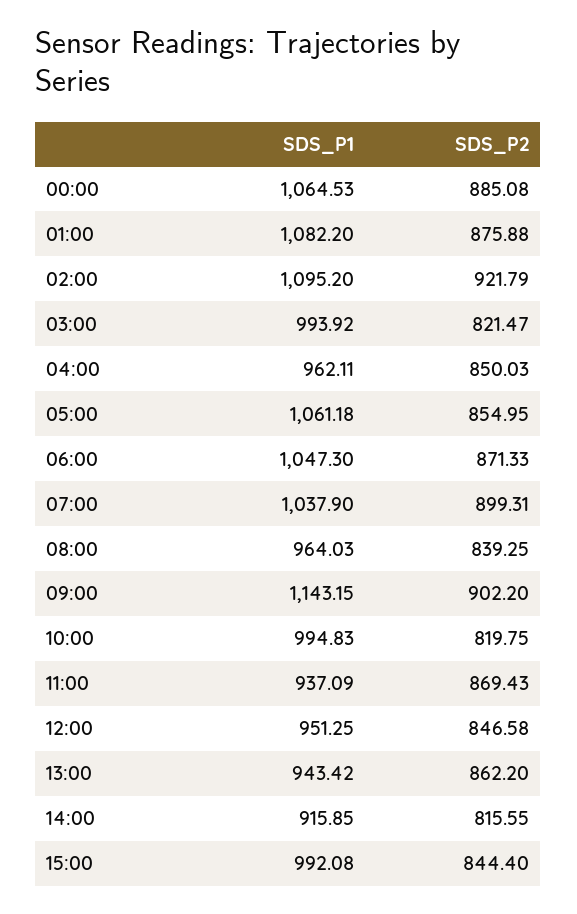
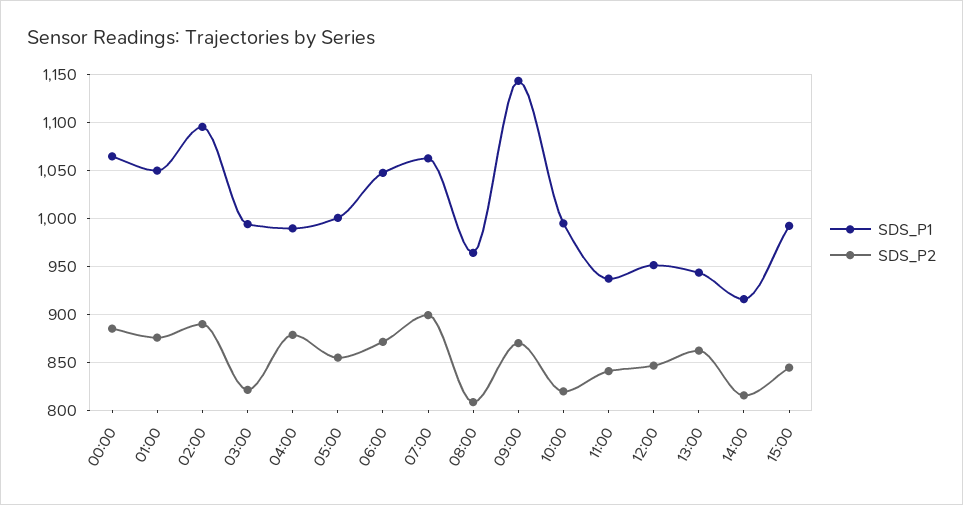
SDS_P1, 01:00: 1082.2 -> 1050
SDS_P2, 02:00: 921.79 -> 890
SDS_P1, 04:00: 962.11 -> 990
SDS_P2, 04:00: 850.03 -> 880
SDS_P1, 05:00: 1061.18 -> 1000
SDS_P1, 07:00: 1037.9 -> 1060
SDS_P2, 08:00: 839.25 -> 810
SDS_P2, 09:00: 902.2 -> 870
SDS_P2, 11:00: 869.43 -> 840

